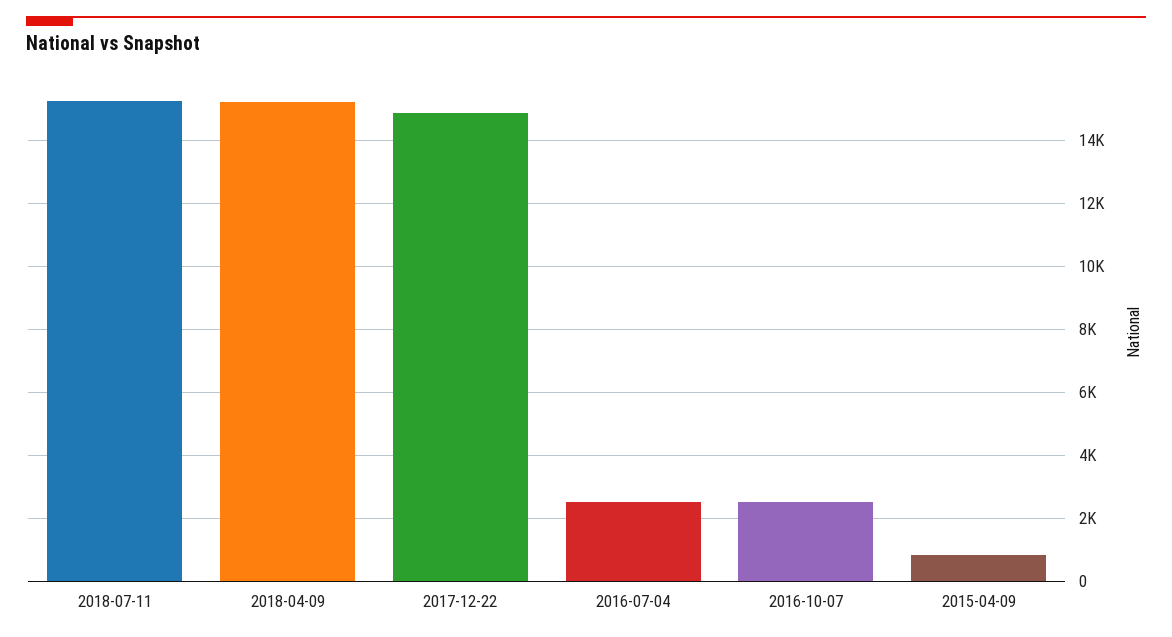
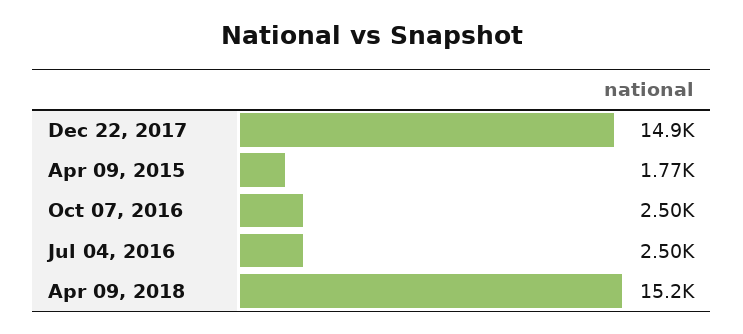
2018-07-11: 15200 -> none
2015-04-09: 800 -> 1770

